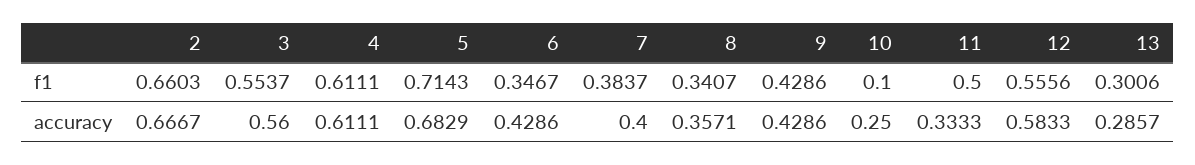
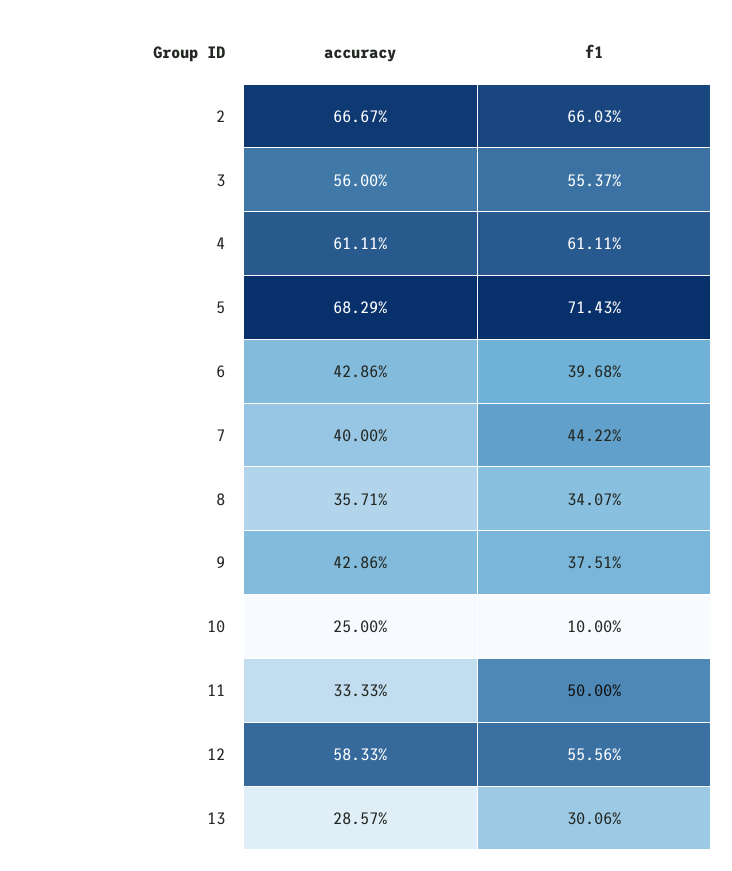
6, f1: 0.3467 -> 0.3968
7, f1: 0.3837 -> 0.4422
9, f1: 0.4286 -> 0.3751

